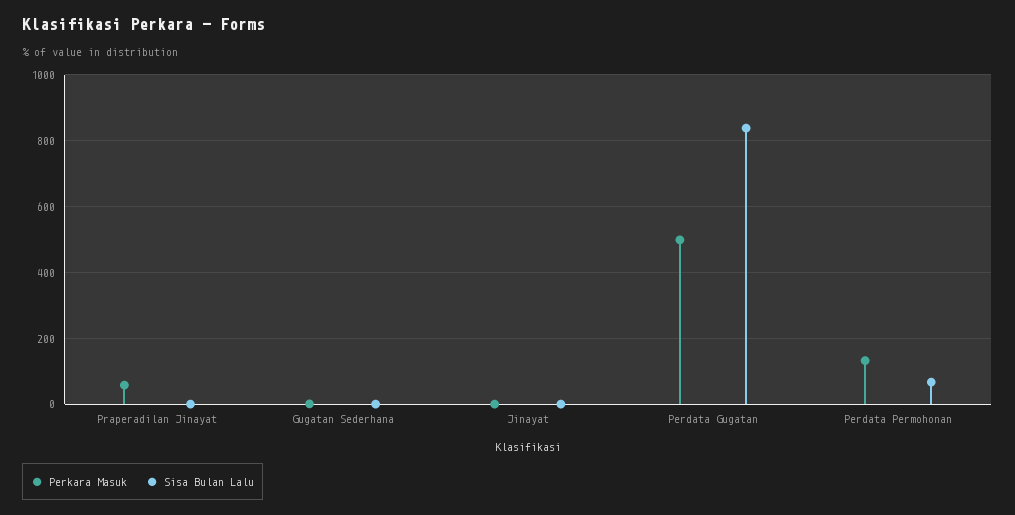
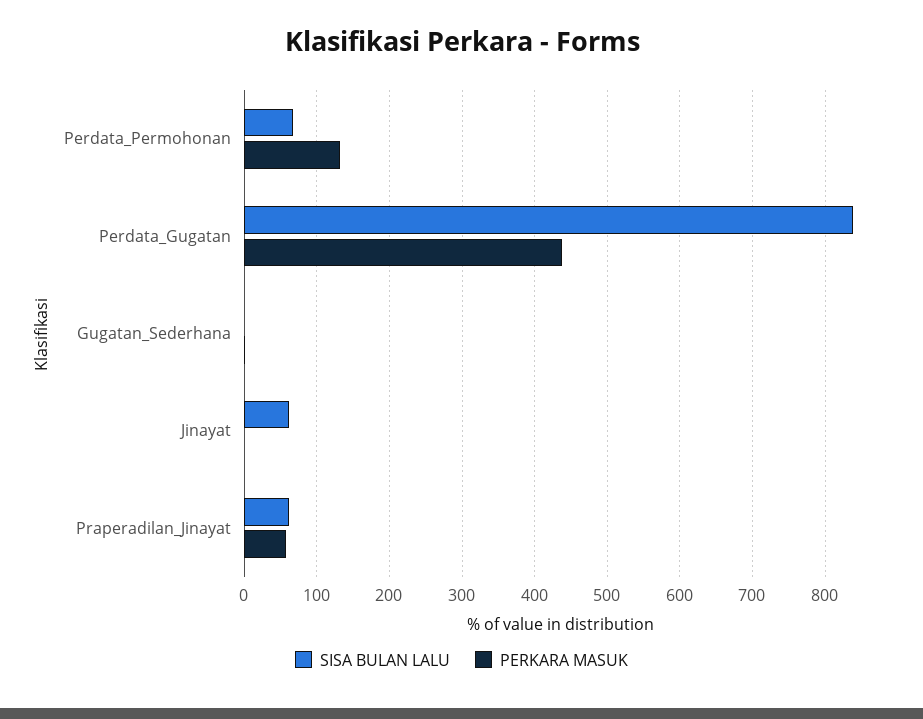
Sisa Bulan Lalu, Praperadilan Jinayat: 0 -> 60
Sisa Bulan Lalu, Jinayat: 0 -> 60
Perkara Masuk, Perdata Gugatan: 500 -> 440

